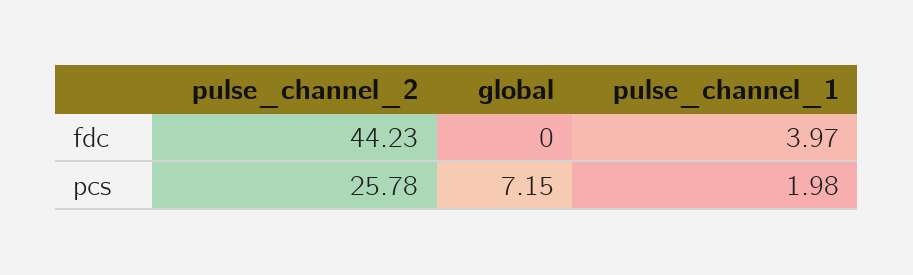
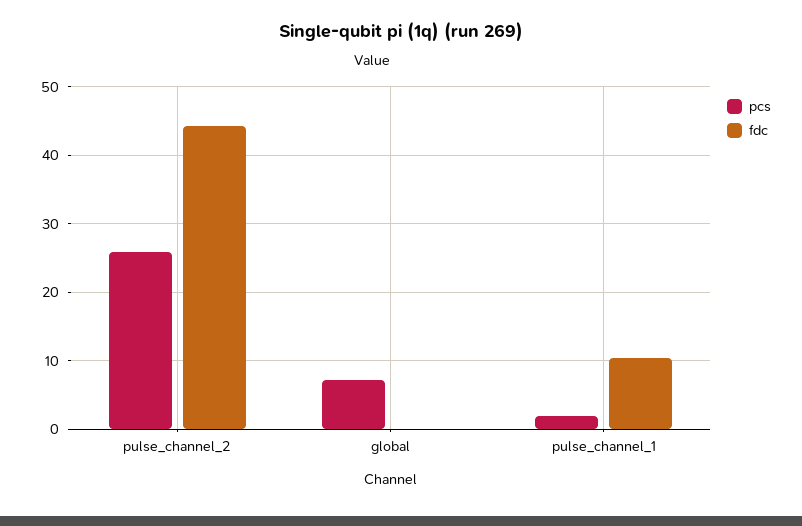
fdc, pulse_channel_1: 3.97 -> 10

